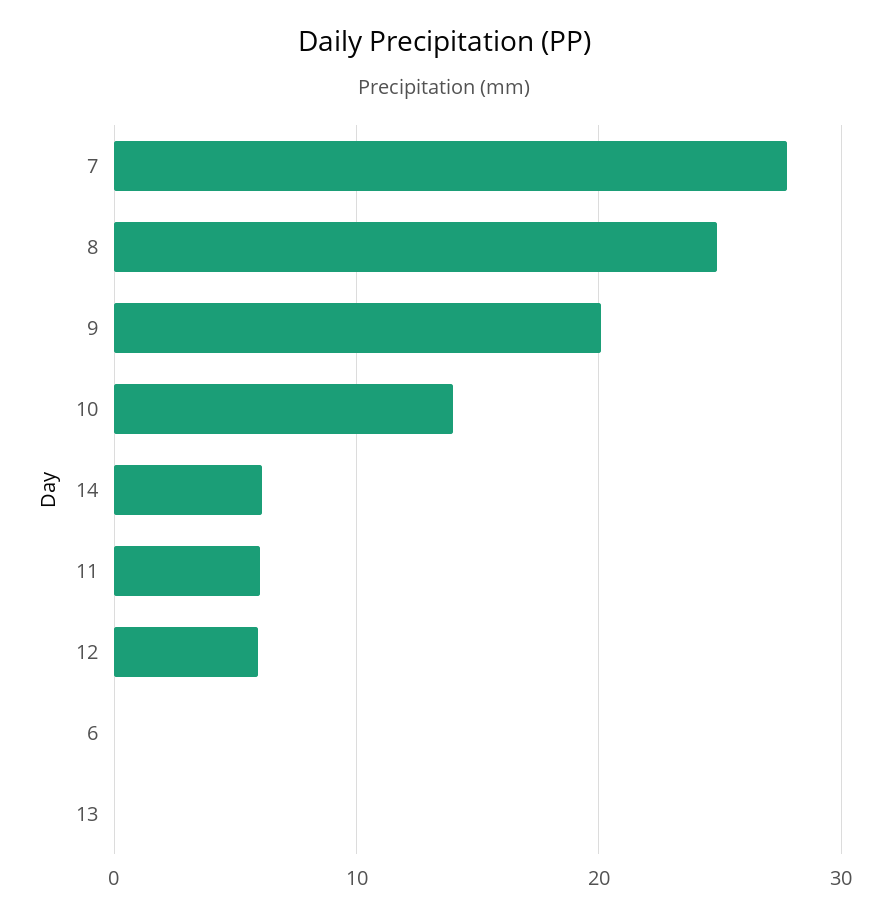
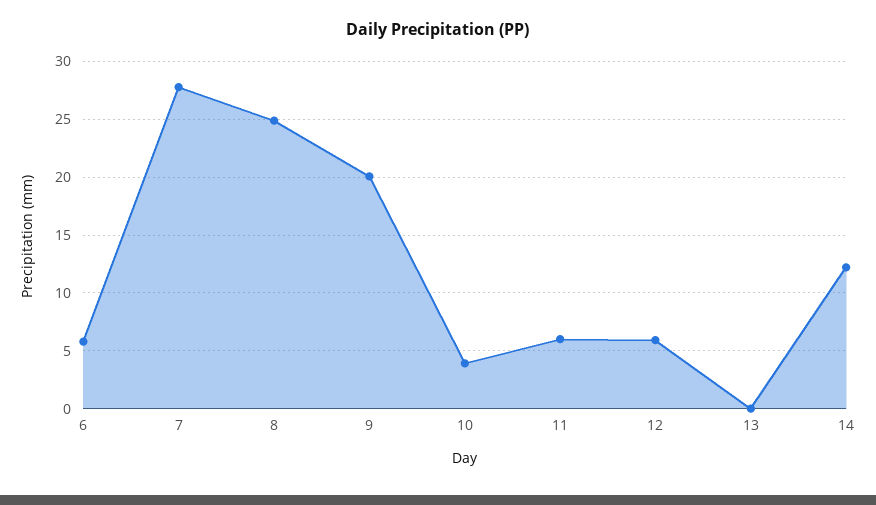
10: 14 -> 4
14: 6 -> 12
6: 0 -> 6

